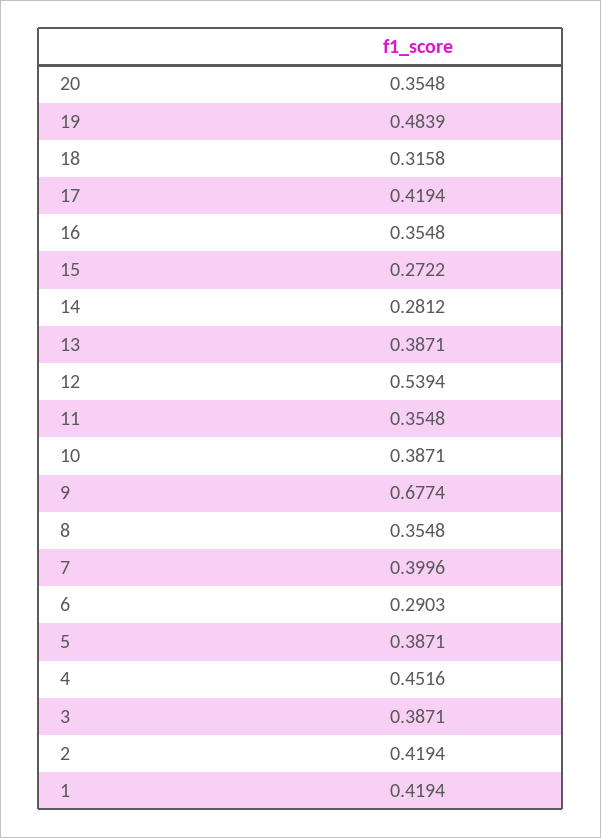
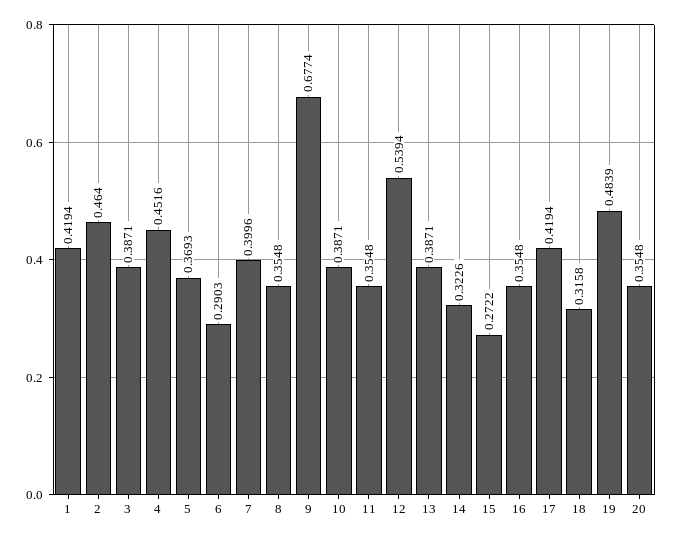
14: 0.2812 -> 0.3226
5: 0.3871 -> 0.3693
2: 0.4194 -> 0.464

